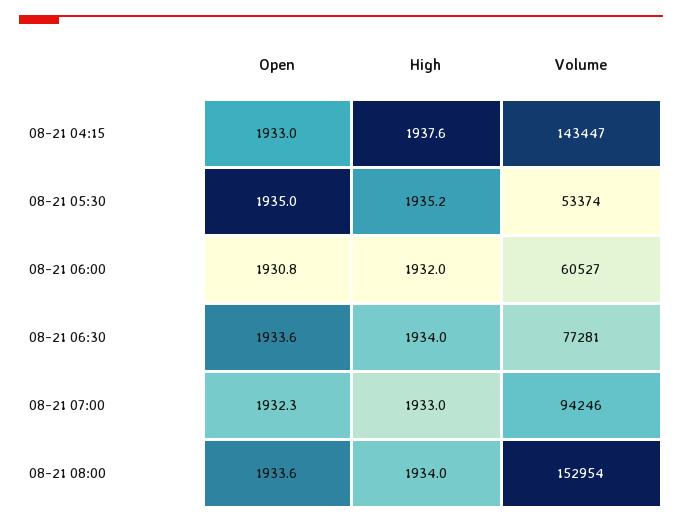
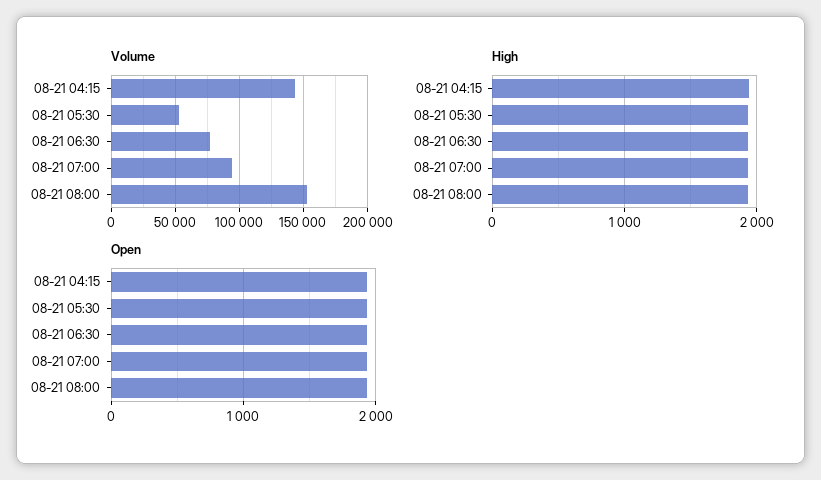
Open, 08-21 06:00: 1930.8 -> none
High, 08-21 06:00: 1932 -> none
Volume, 08-21 06:00: 60527 -> none

